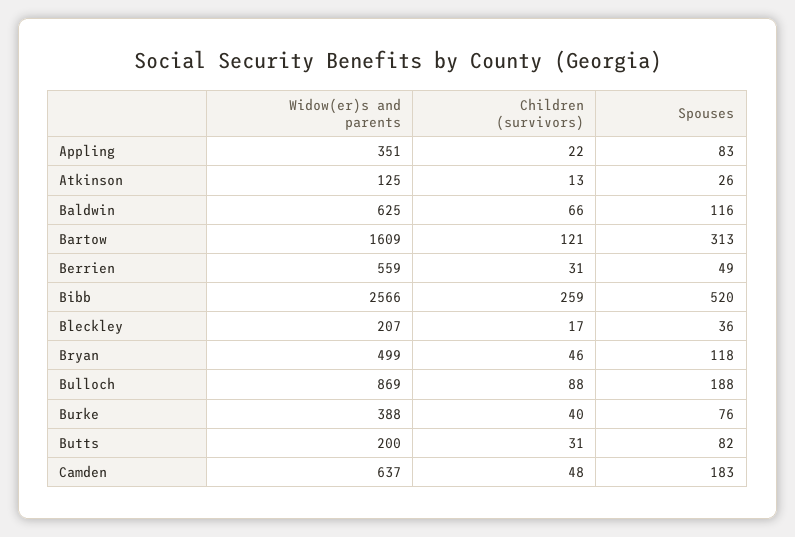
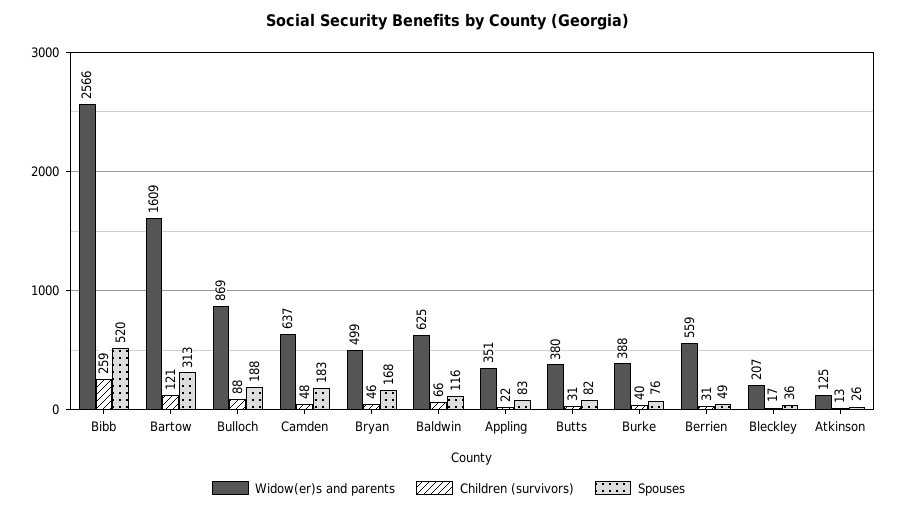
Spouses, Bryan: 118 -> 168
Widow(er)s and parents, Butts: 200 -> 380

